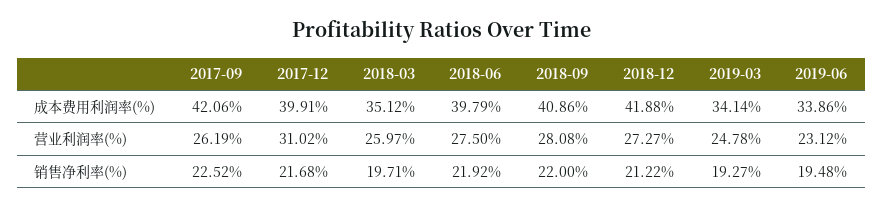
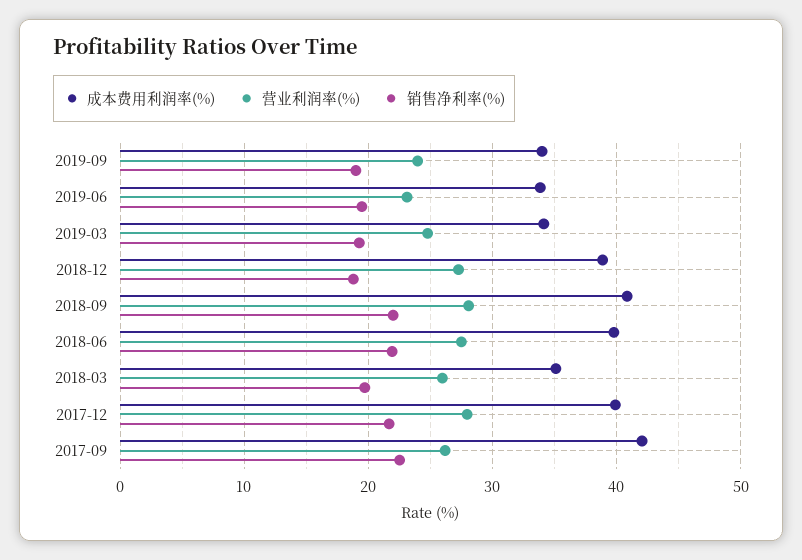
成本费用利润率(%), 2018-12: 41.88 -> 39
营业利润率(%), 2017-12: 31.02 -> 28
销售净利率(%), 2018-12: 21.22 -> 19
成本费用利润率(%), 2019-09: none -> 34
营业利润率(%), 2019-09: none -> 24
销售净利率(%), 2019-09: none -> 19

